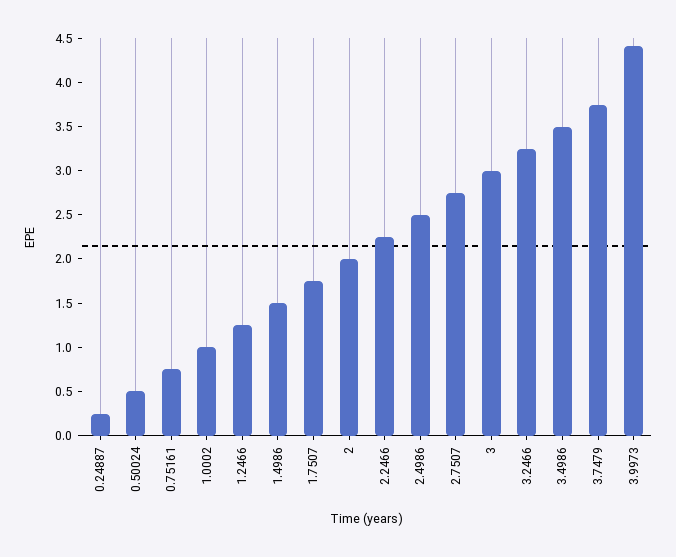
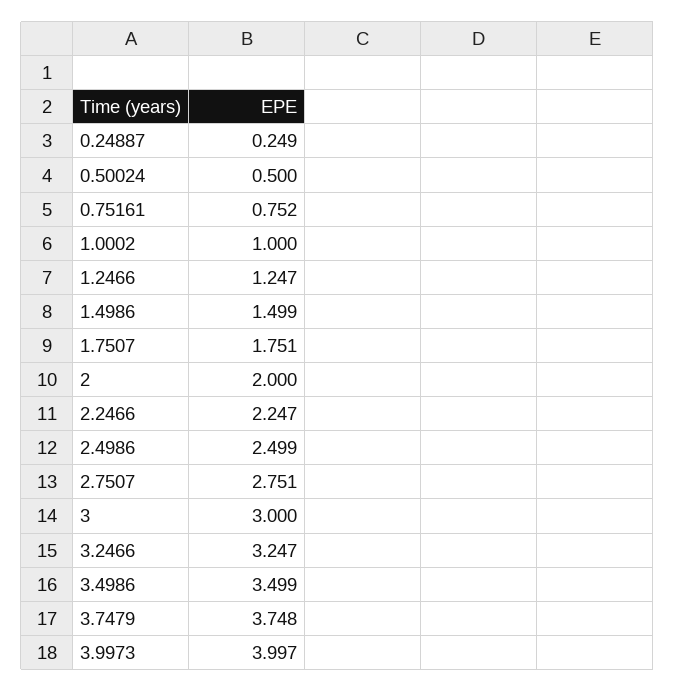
3.9973: 4.4 -> 3.997

